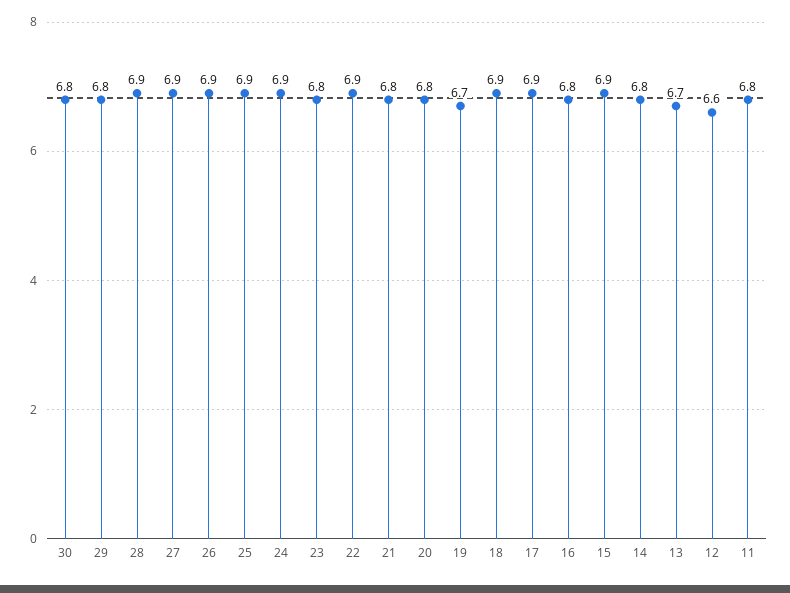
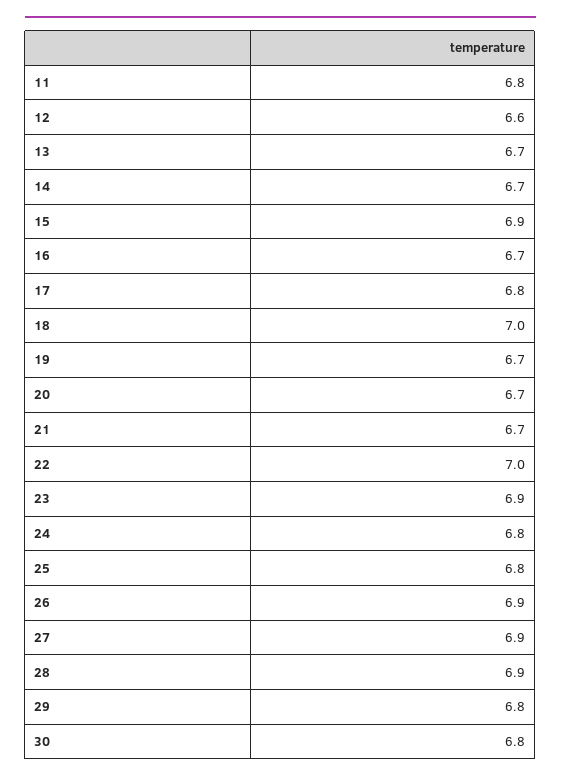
25: 6.9 -> 6.8
24: 6.9 -> 6.8
23: 6.8 -> 6.9
22: 6.9 -> 7
21: 6.8 -> 6.7
20: 6.8 -> 6.7
18: 6.9 -> 7
17: 6.9 -> 6.8
16: 6.8 -> 6.7
14: 6.8 -> 6.7

